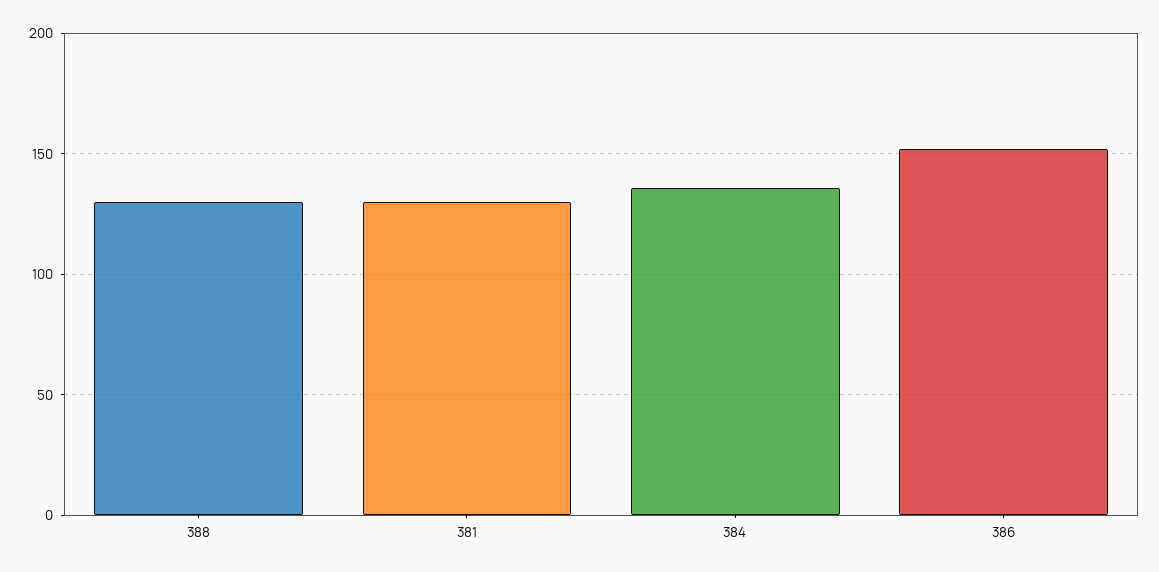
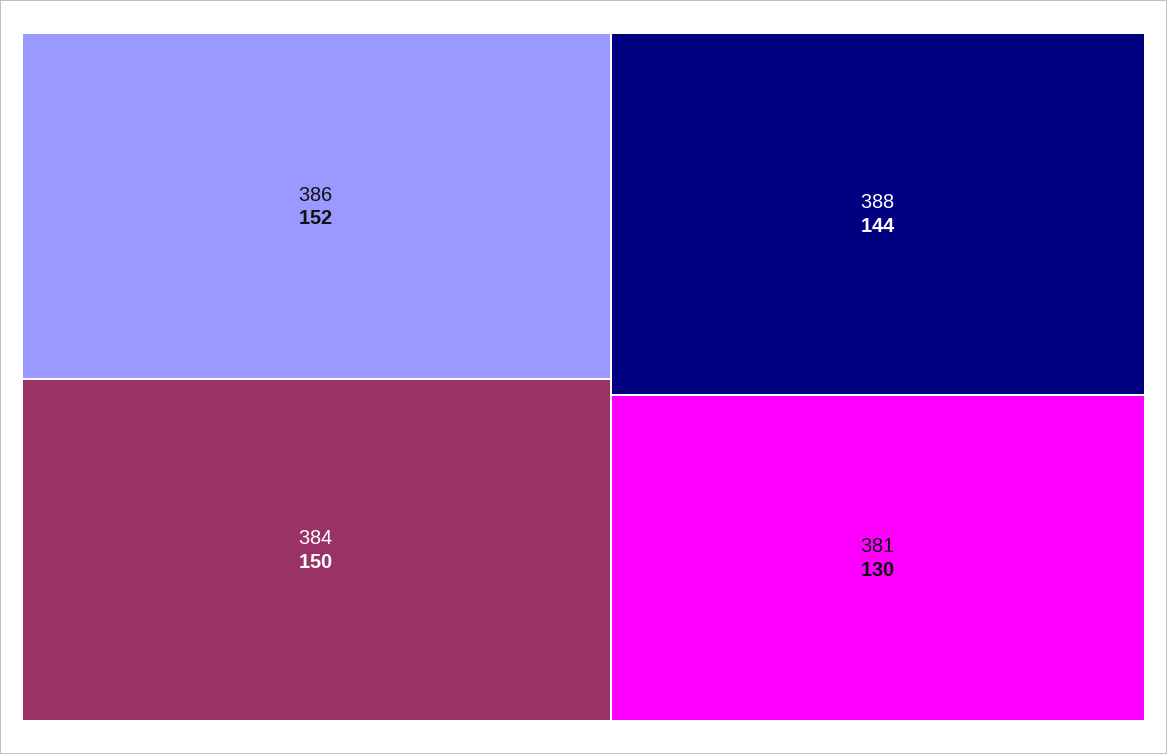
388: 130 -> 144
384: 135 -> 150

